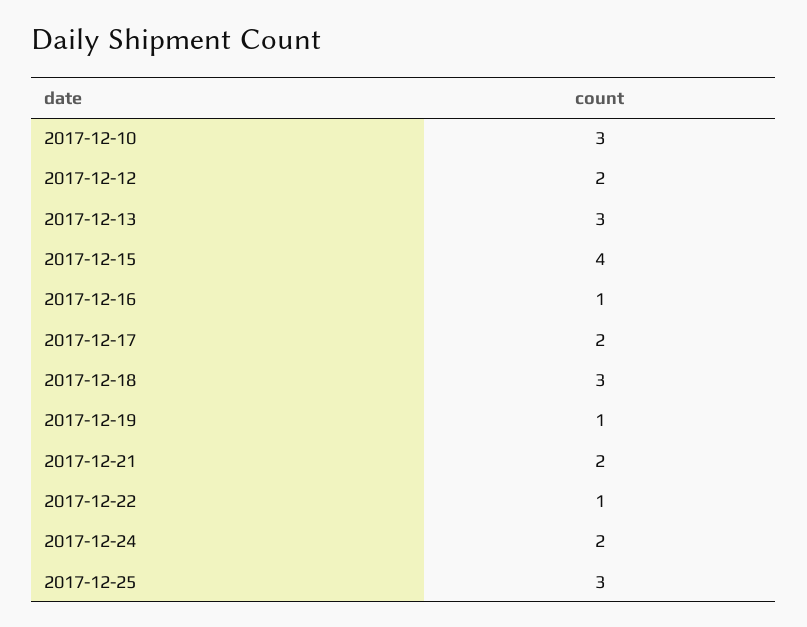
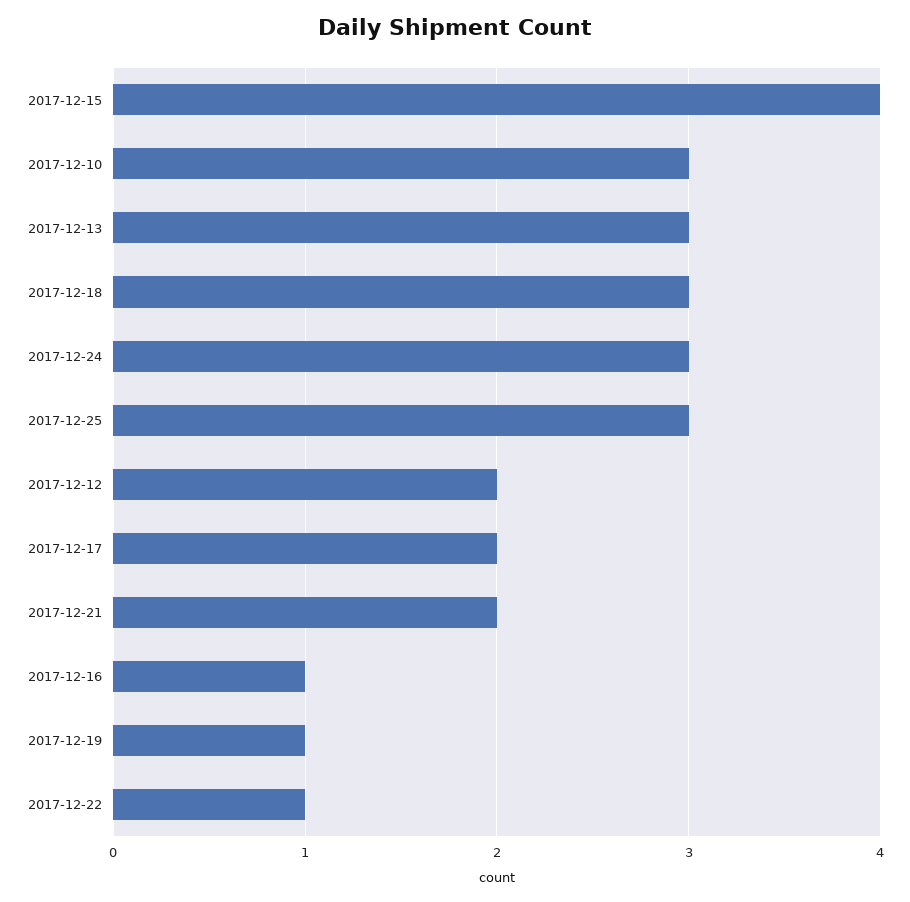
2017-12-24: 2 -> 3

